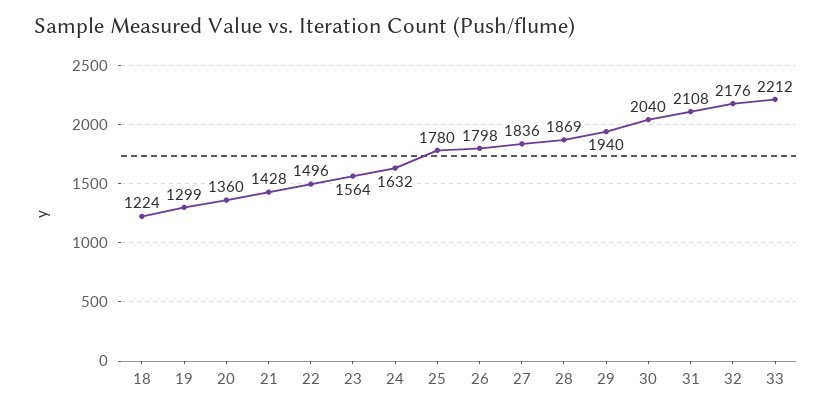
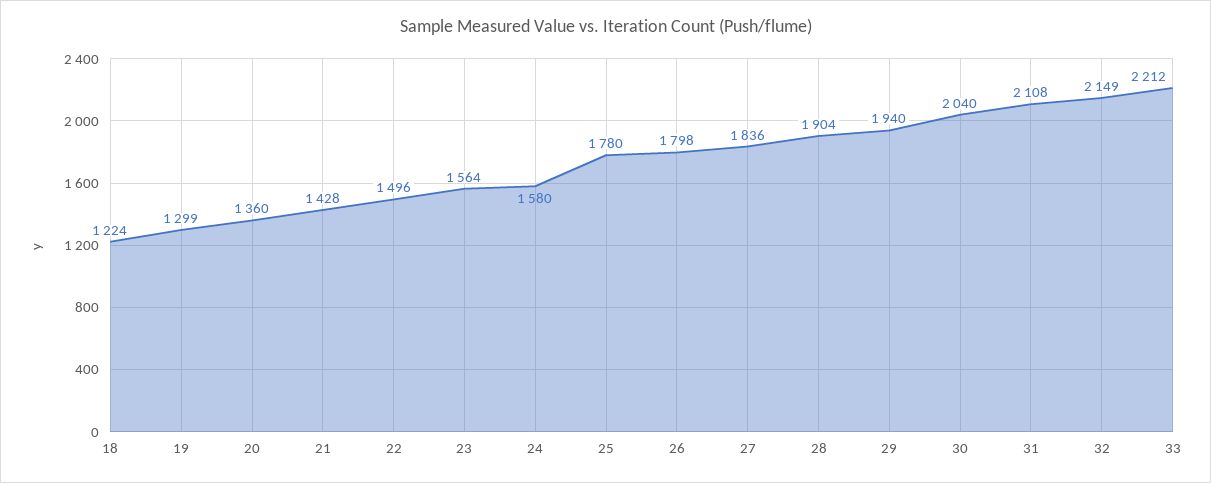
24: 1632 -> 1580
28: 1869 -> 1904
32: 2176 -> 2149

